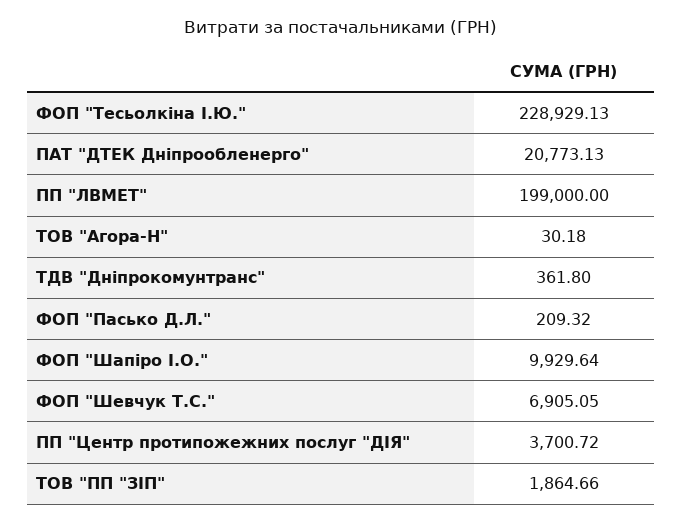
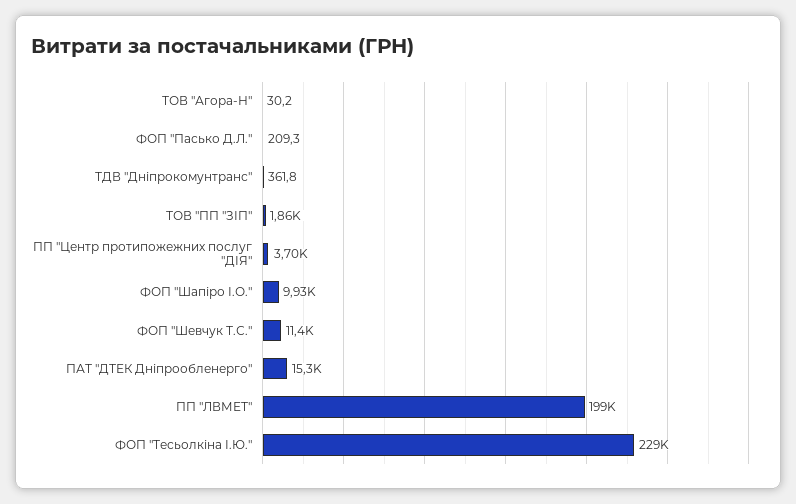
ПАТ "ДТЕК Дніпрообленерго": 20773.13 -> 15300
ФОП "Шевчук Т.С.": 6905.05 -> 11400

